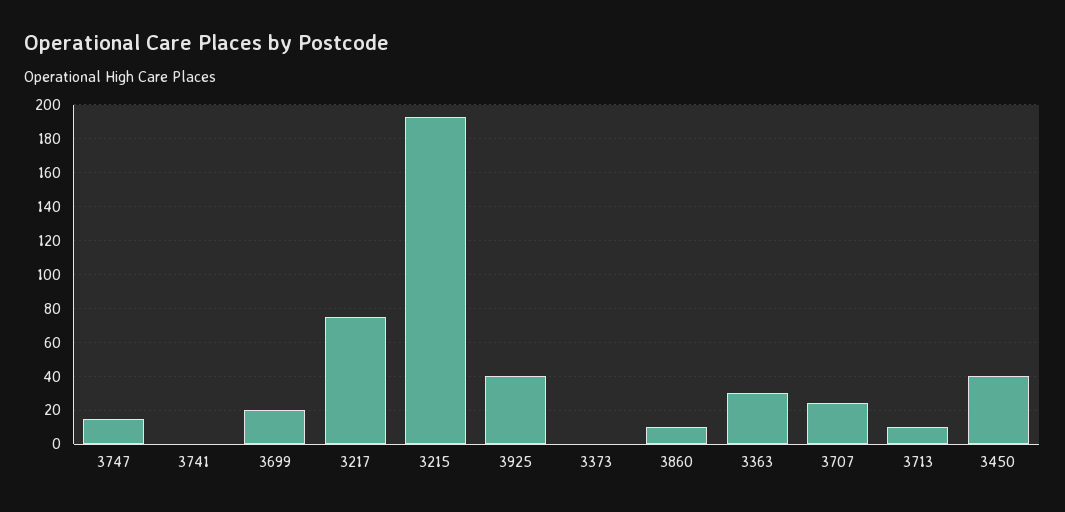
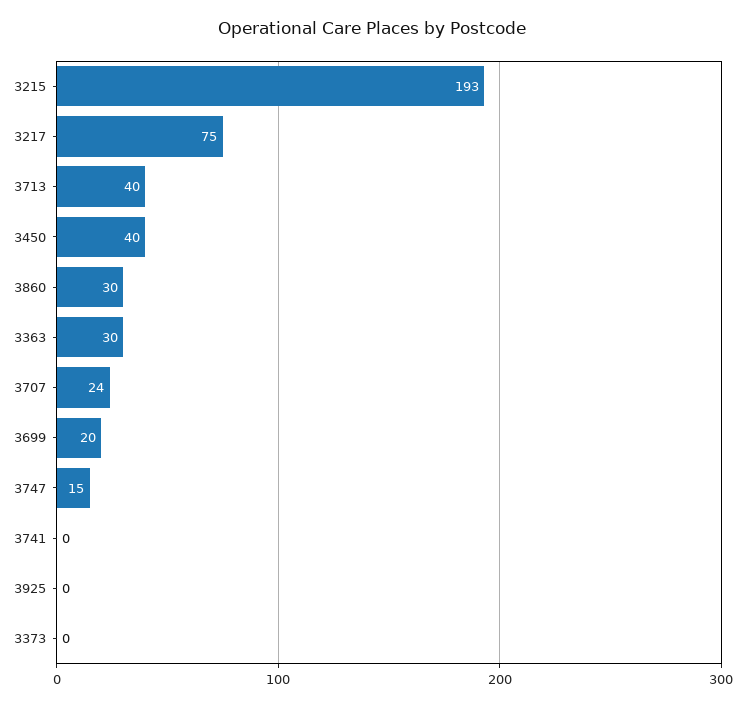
3925: 40 -> 0
3860: 10 -> 30
3713: 10 -> 40

